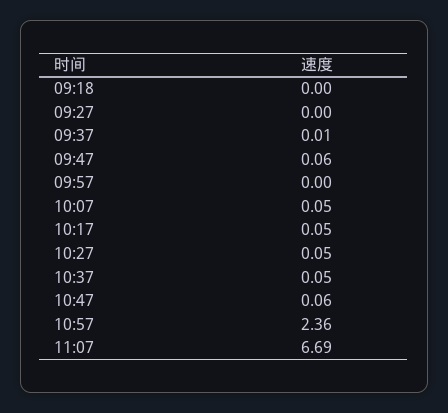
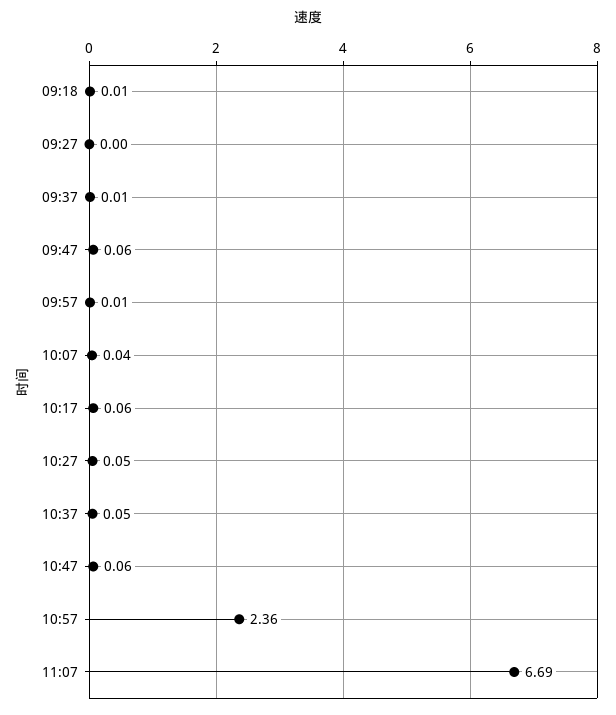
09:18: 0 -> 0.01
09:57: 0 -> 0.01
10:07: 0.05 -> 0.04
10:17: 0.05 -> 0.06

